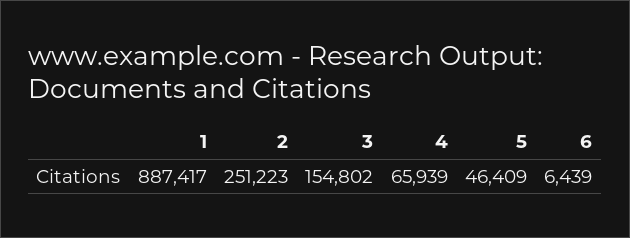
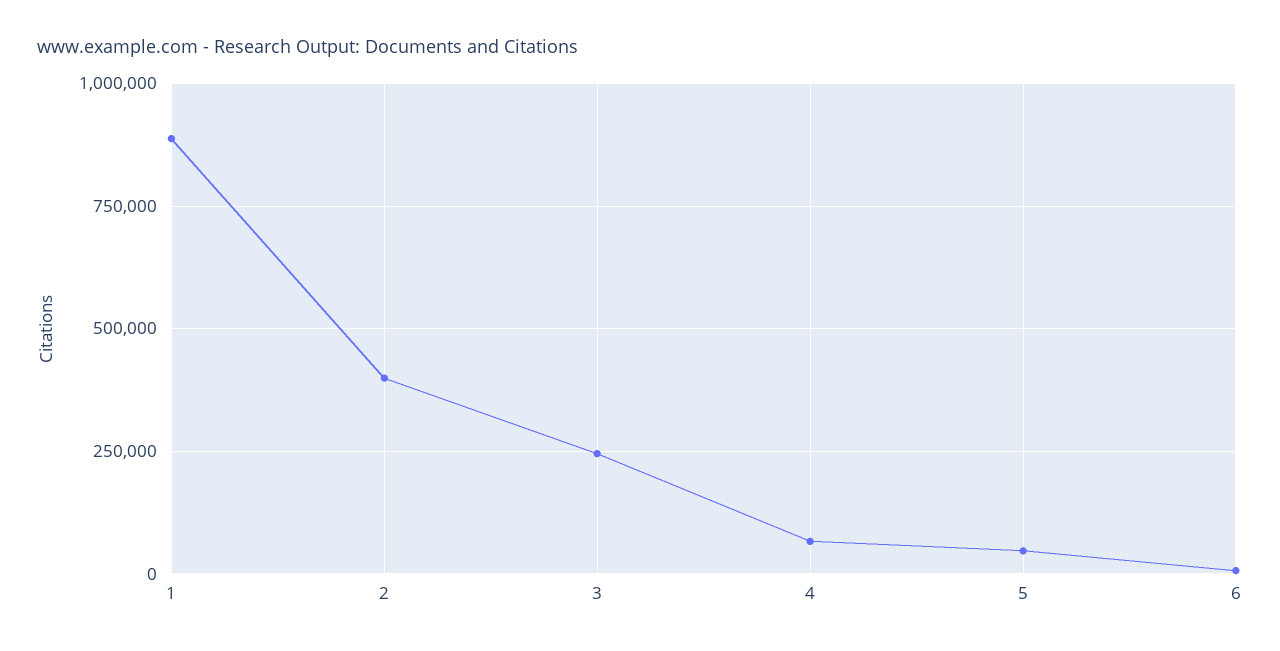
2: 251223 -> 400000
3: 154802 -> 250000

